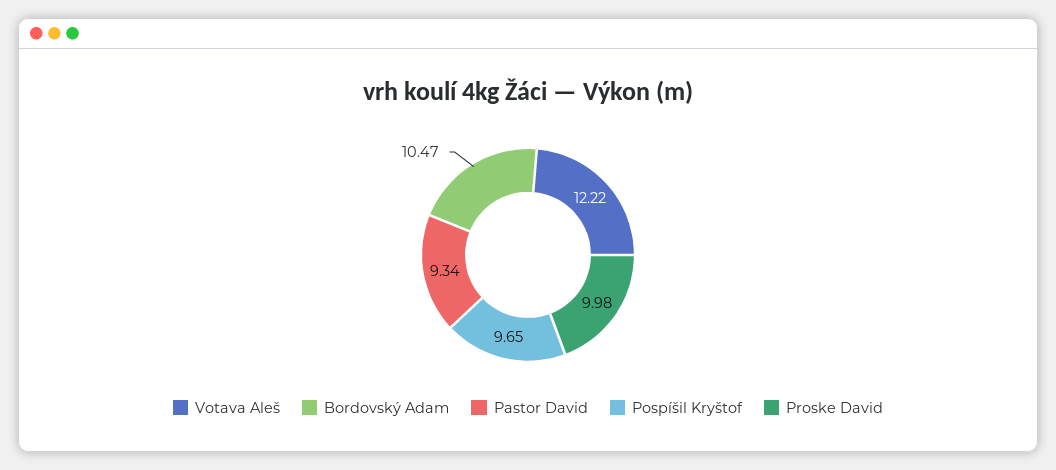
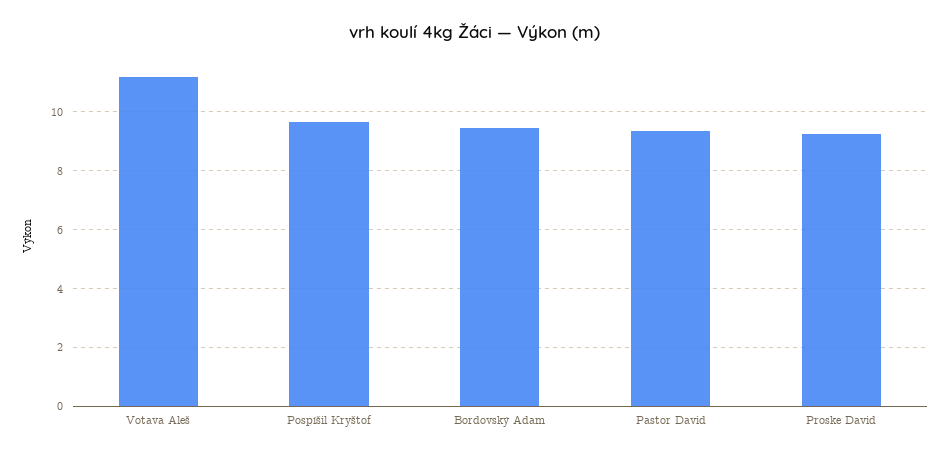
Votava Aleš: 12.22 -> 11.25
Bordovský Adam: 10.47 -> 9.5
Proske David: 9.98 -> 9.25

